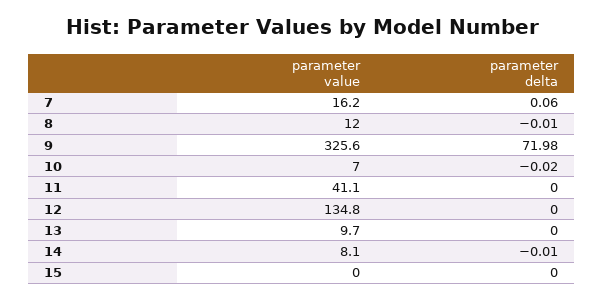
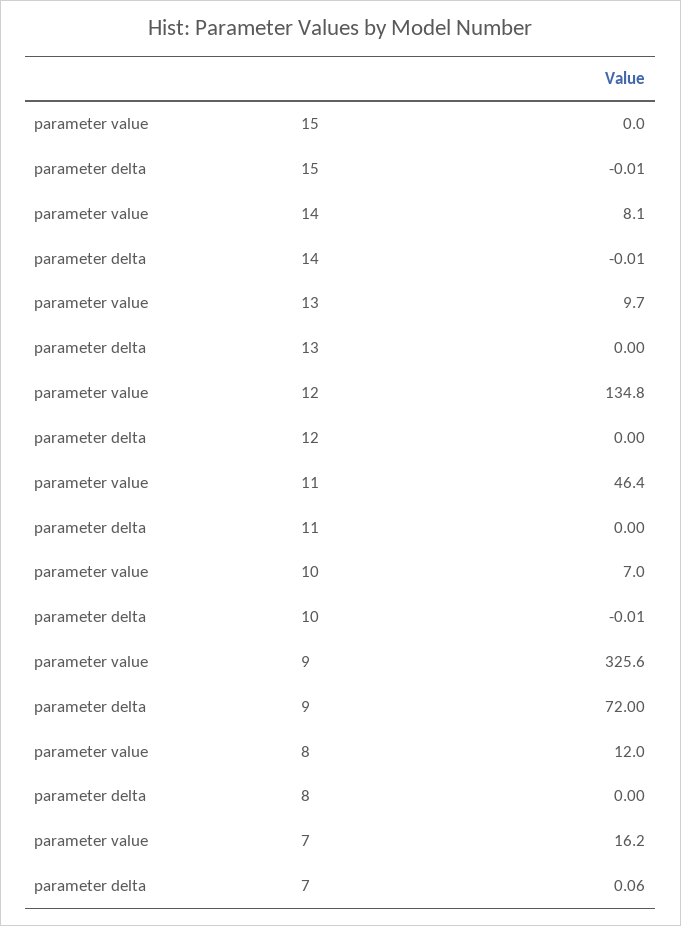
parameter delta, 8: -0.01 -> 0
parameter delta, 9: 71.98 -> 72
parameter delta, 10: -0.02 -> -0.01
parameter value, 11: 41.1 -> 46.4
parameter delta, 15: 0 -> -0.01

